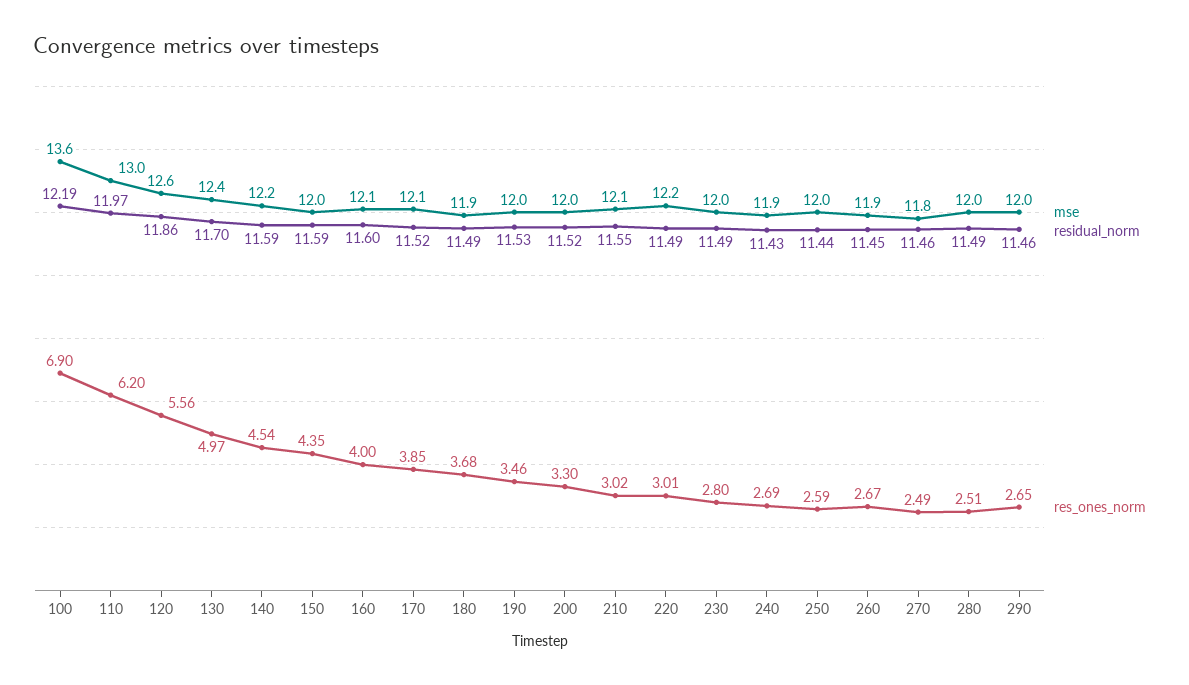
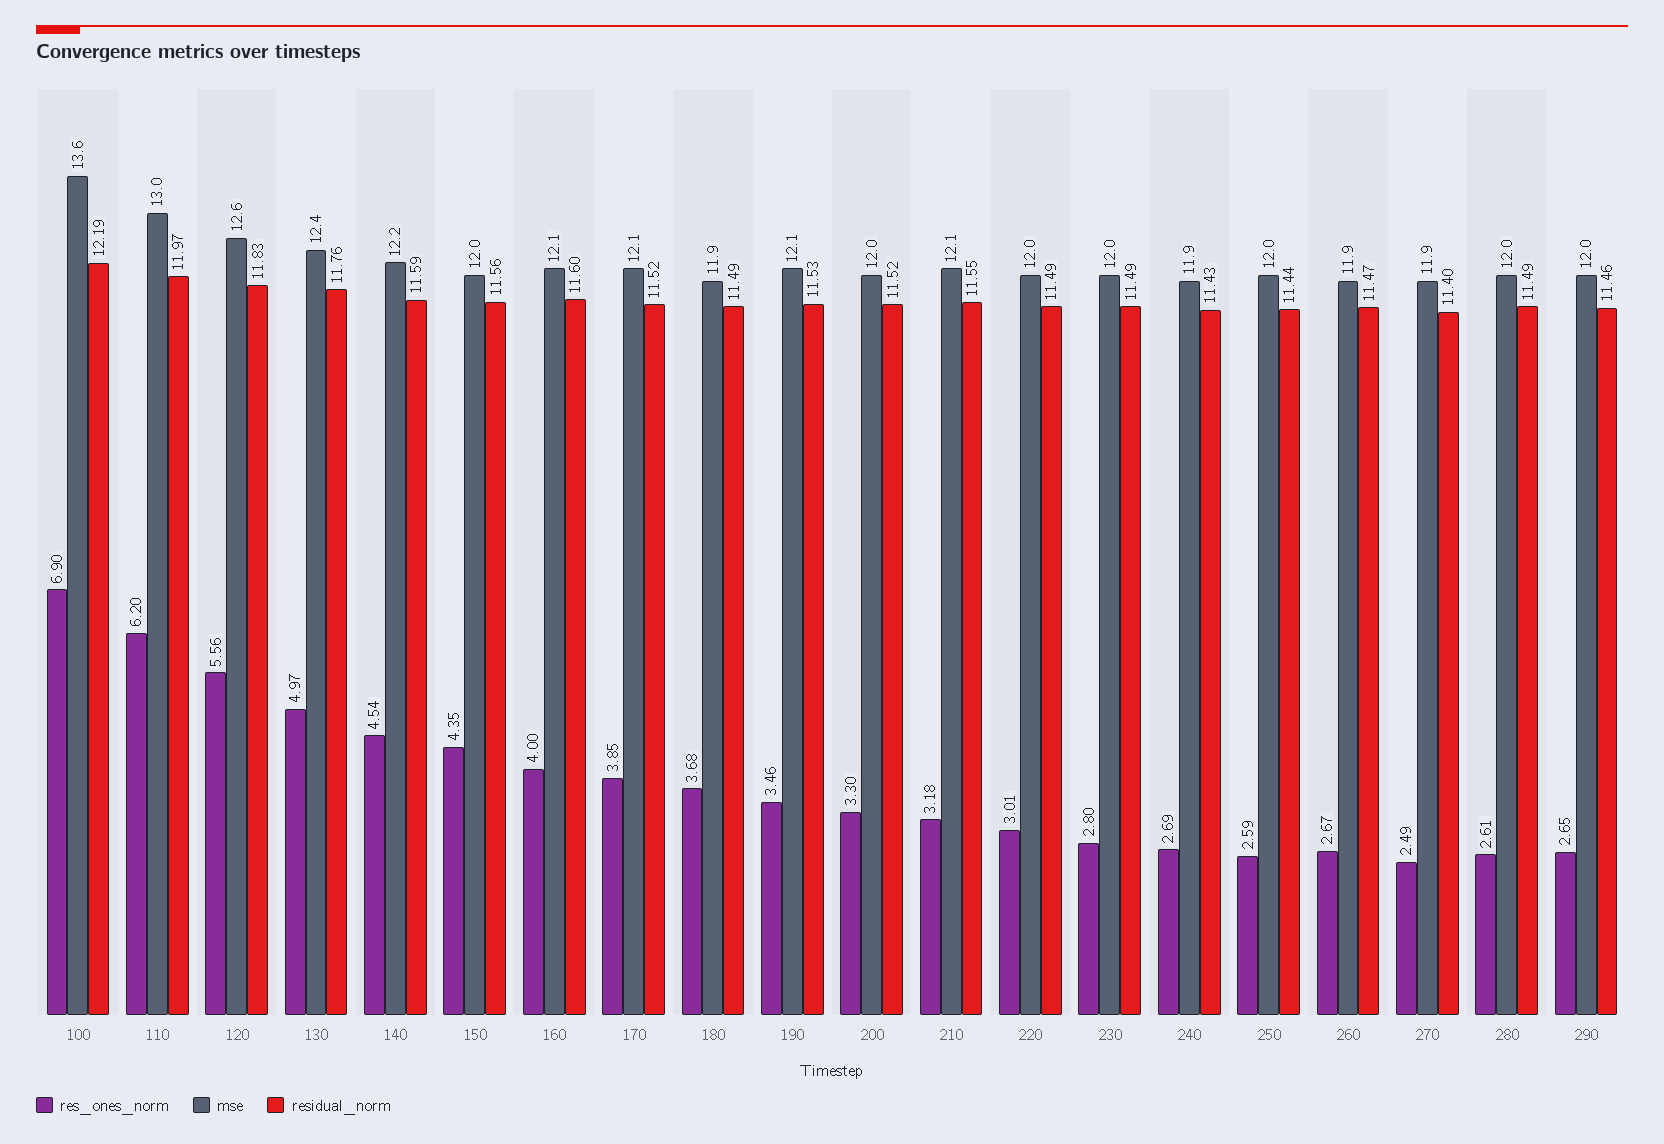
residual_norm, 120: 11.86 -> 11.83
residual_norm, 130: 11.7 -> 11.76
residual_norm, 150: 11.59 -> 11.56
mse, 190: 12 -> 12.1
res_ones_norm, 210: 3.02 -> 3.18
mse, 220: 12.2 -> 12
residual_norm, 260: 11.45 -> 11.47
mse, 270: 11.8 -> 11.9
residual_norm, 270: 11.46 -> 11.4
res_ones_norm, 280: 2.51 -> 2.61

